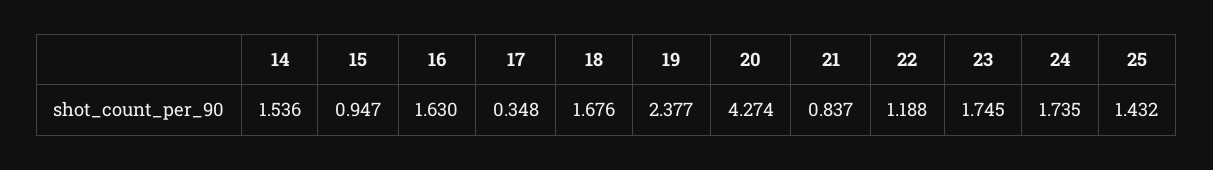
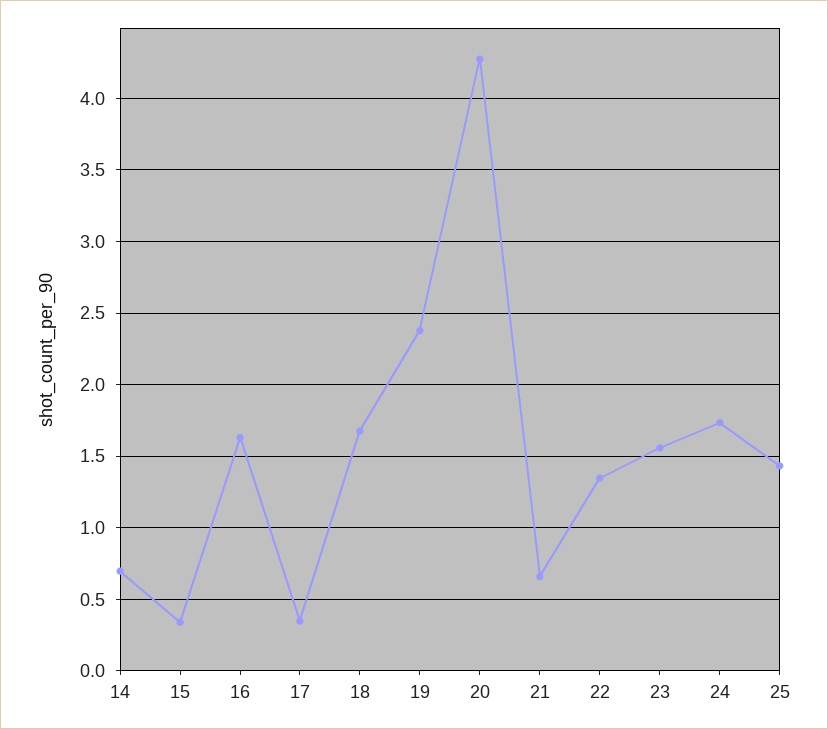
14: 1.536 -> 0.7
15: 0.947 -> 0.35
21: 0.837 -> 0.65
22: 1.188 -> 1.35
23: 1.745 -> 1.55

